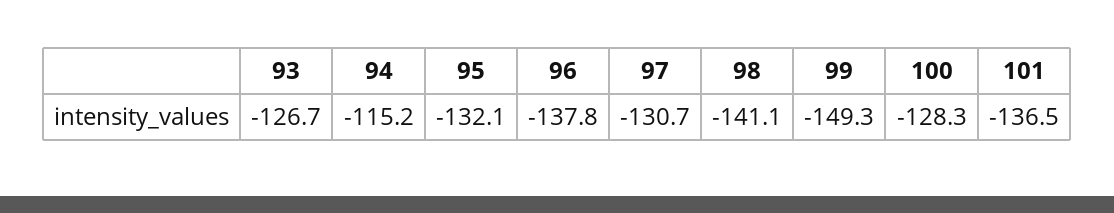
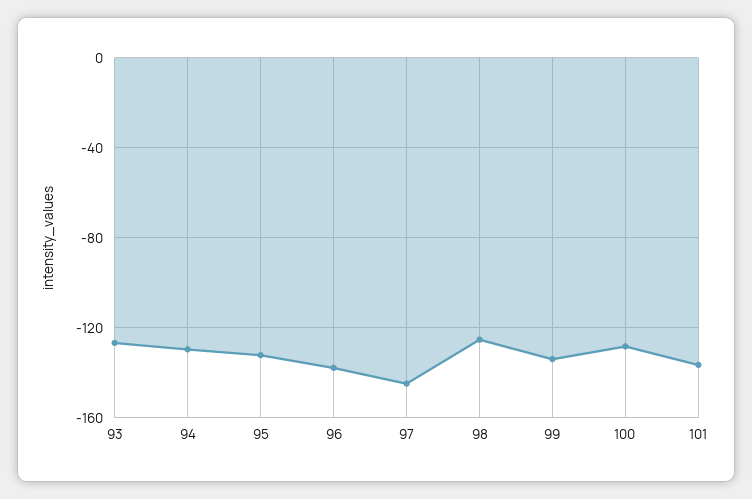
94: -115.2 -> -130
97: -130.7 -> -145
98: -141.1 -> -125
99: -149.3 -> -135

